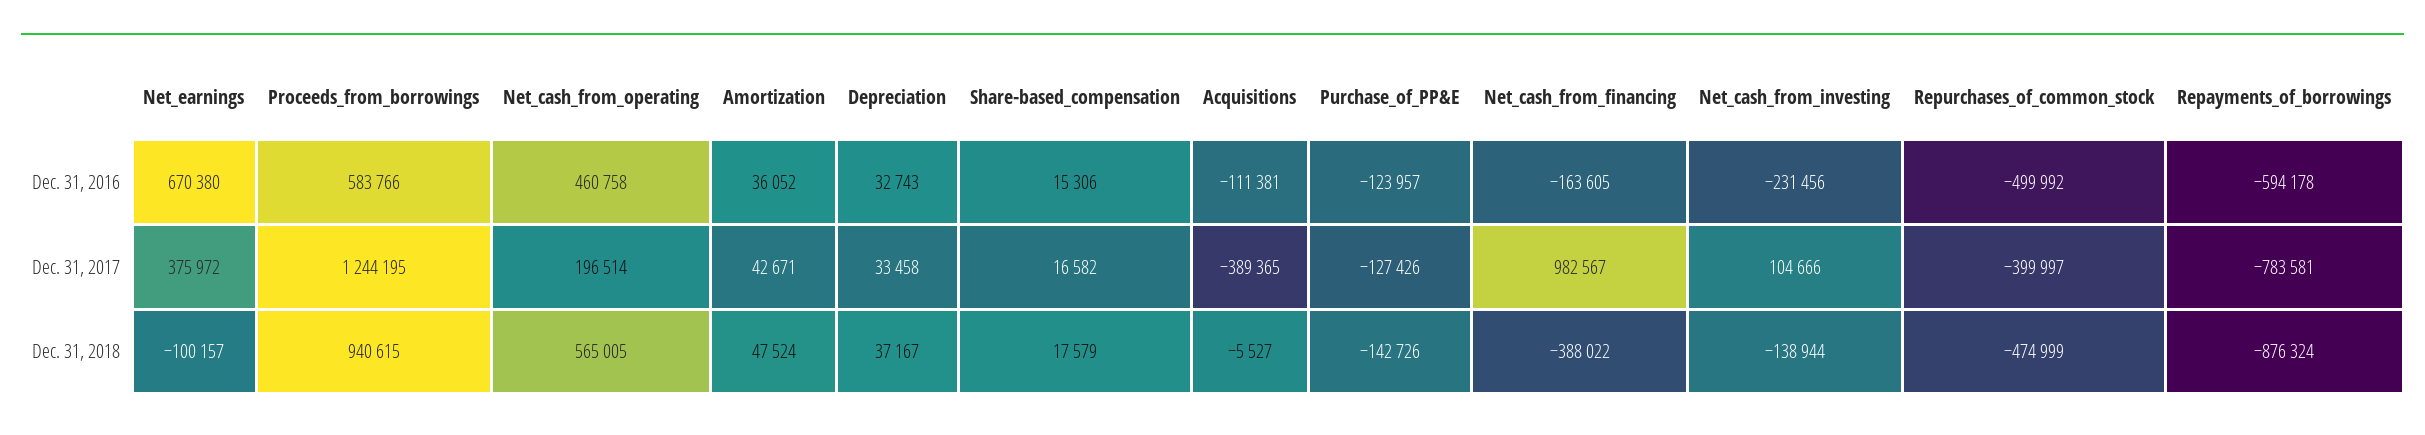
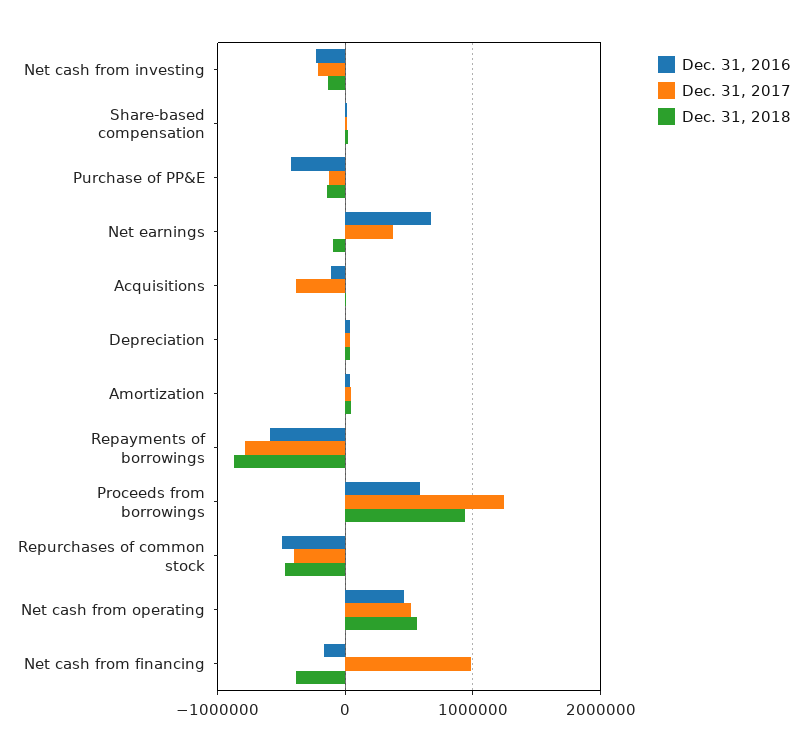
Dec. 31, 2016, Purchase_of_PP&E: -123957 -> -400000
Dec. 31, 2017, Net_cash_from_operating: 196514 -> 500000
Dec. 31, 2017, Net_cash_from_investing: 104666 -> -200000

